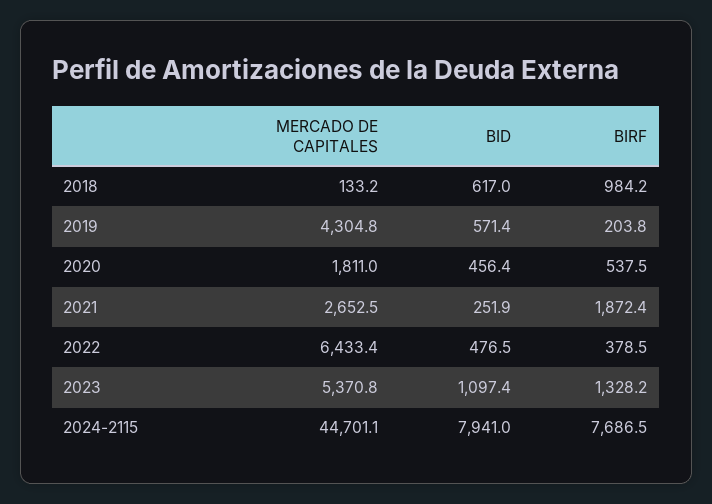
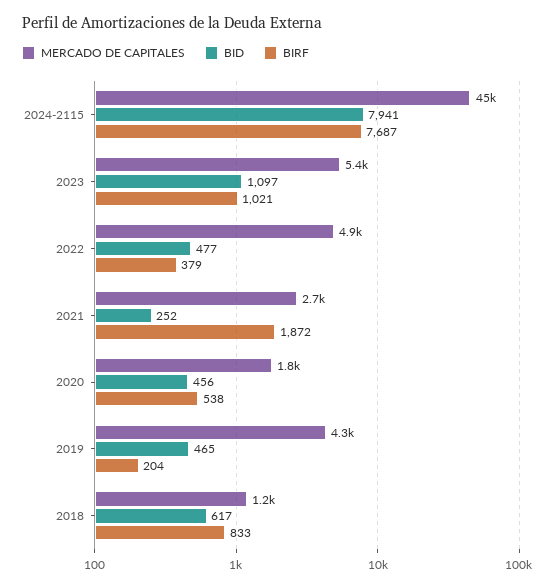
MERCADO DE CAPITALES, 2018: 133.2 -> 1200
BIRF, 2018: 984.2 -> 833
BID, 2019: 571.4 -> 465
MERCADO DE CAPITALES, 2022: 6433.4 -> 4900
BIRF, 2023: 1328.2 -> 1021

